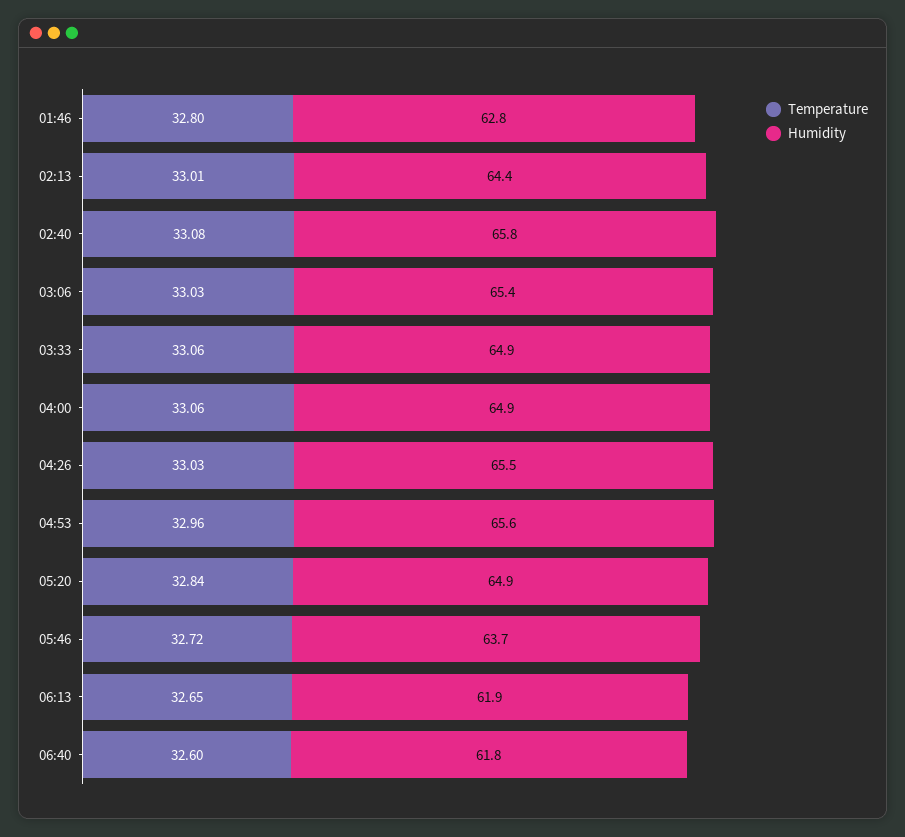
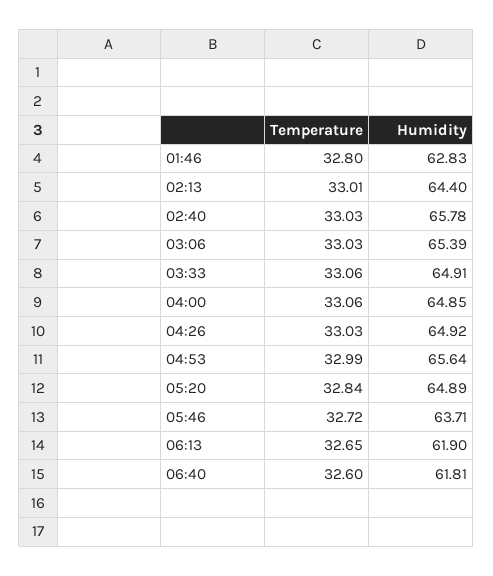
Temperature, 02:40: 33.08 -> 33.03
Humidity, 04:26: 65.5 -> 64.92
Temperature, 04:53: 32.96 -> 32.99

